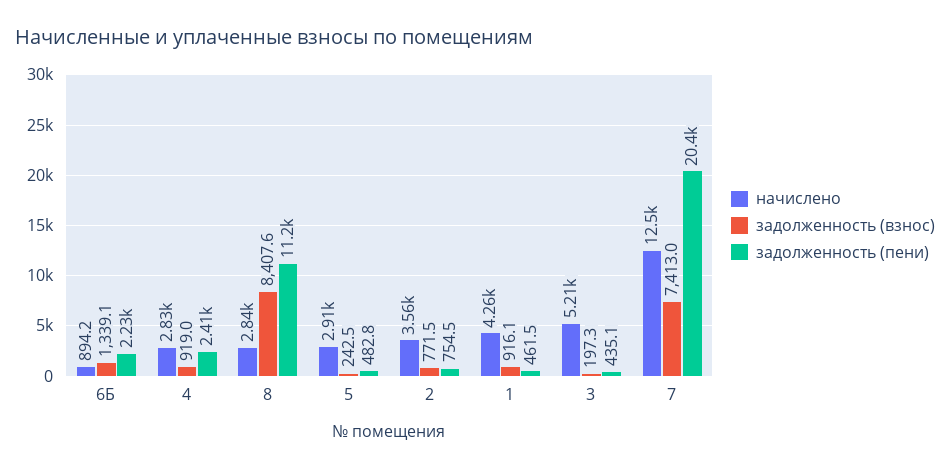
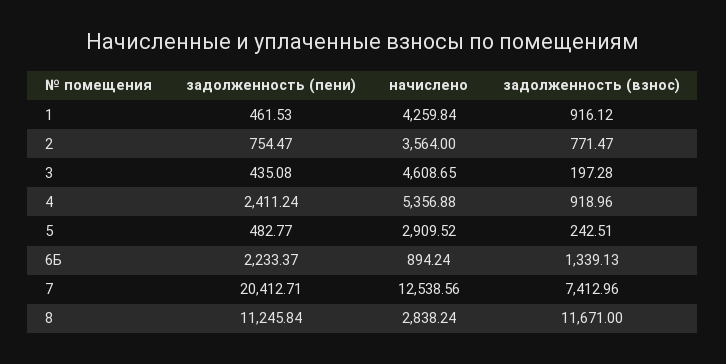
начислено, 4: 2830 -> 5356.88
задолженность (взнос), 8: 8407.6 -> 11671
начислено, 3: 5210 -> 4608.65

